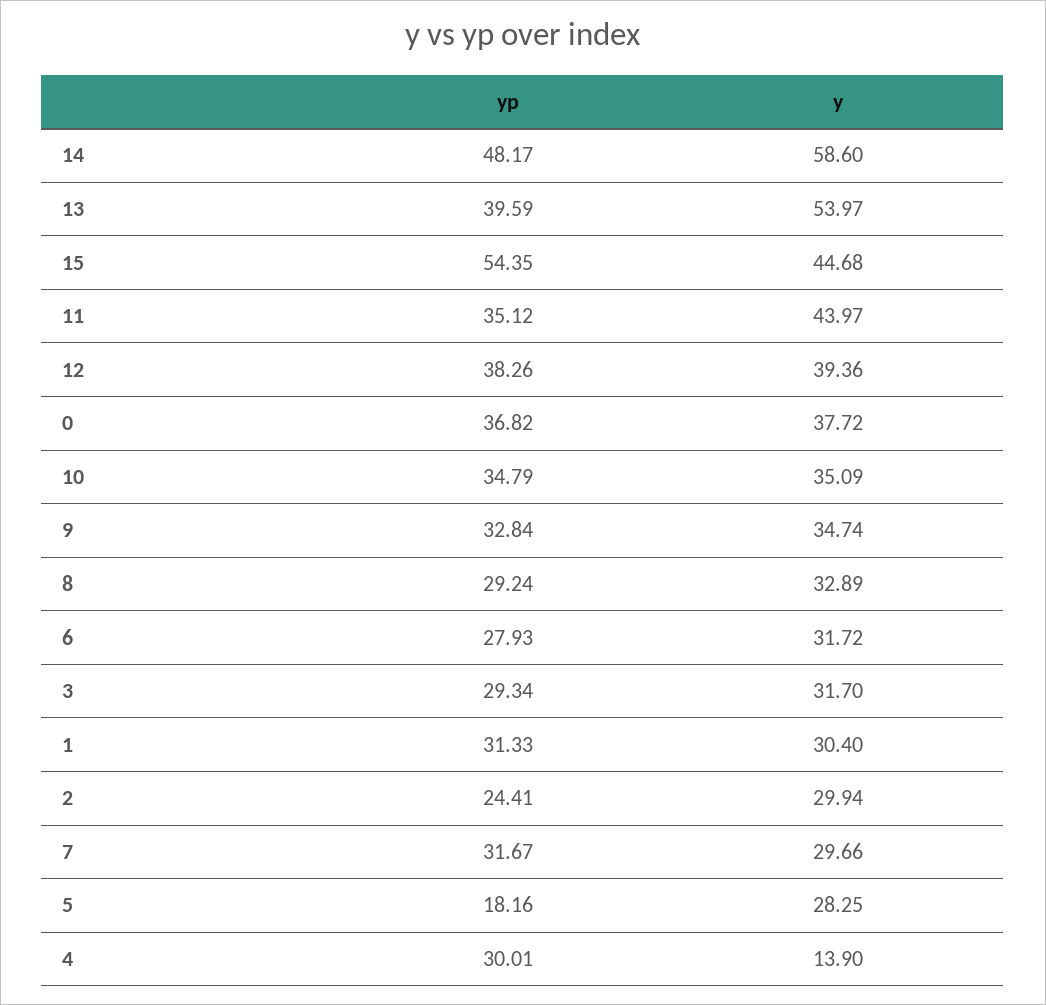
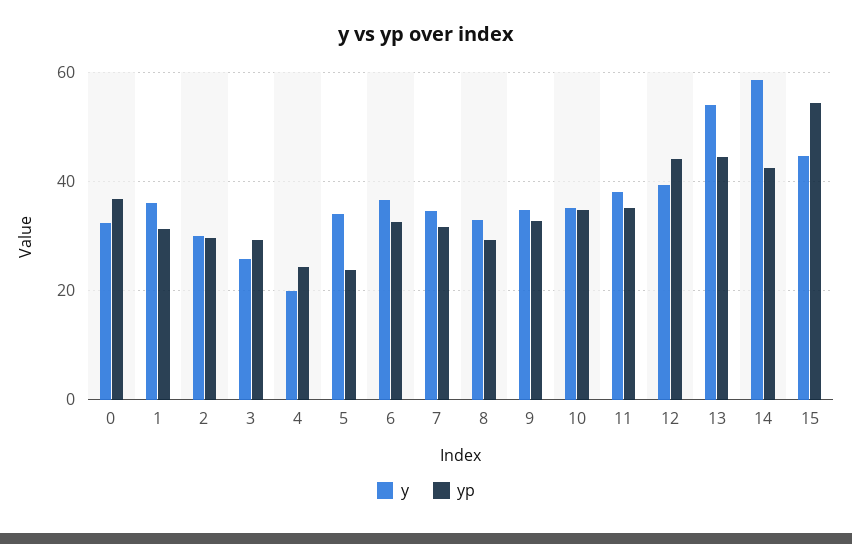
yp, 14: 48.17 -> 42
yp, 13: 39.59 -> 44
y, 11: 43.97 -> 38
yp, 12: 38.26 -> 44
y, 0: 37.72 -> 32
yp, 6: 27.93 -> 32
y, 6: 31.72 -> 36
y, 3: 31.7 -> 26
y, 1: 30.4 -> 36
yp, 2: 24.41 -> 30
y, 7: 29.66 -> 34
yp, 5: 18.16 -> 24
y, 5: 28.25 -> 34
yp, 4: 30.01 -> 24
y, 4: 13.9 -> 20

